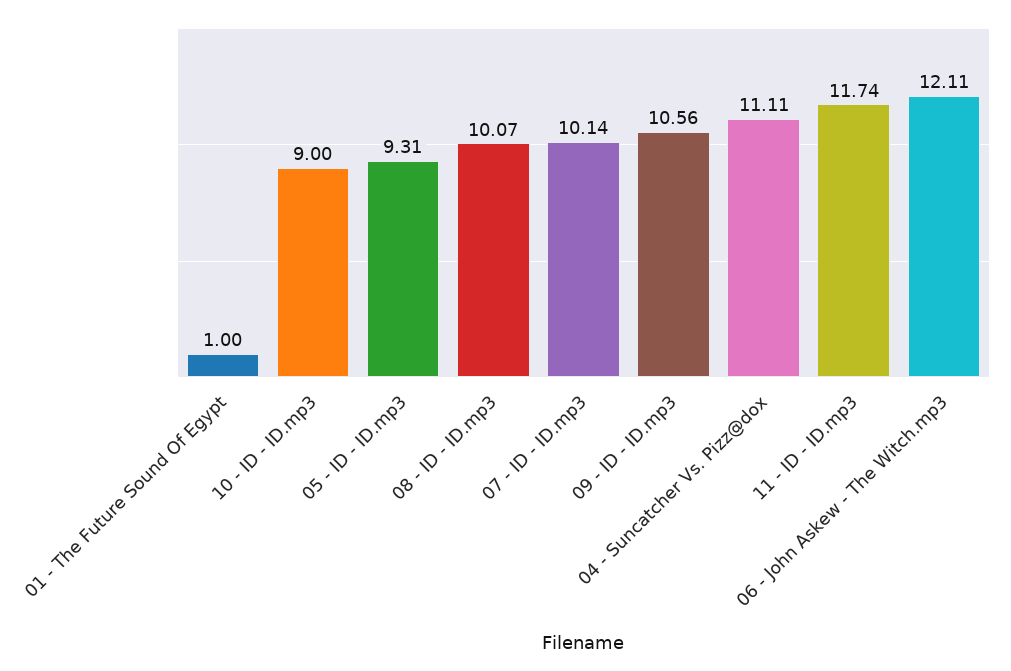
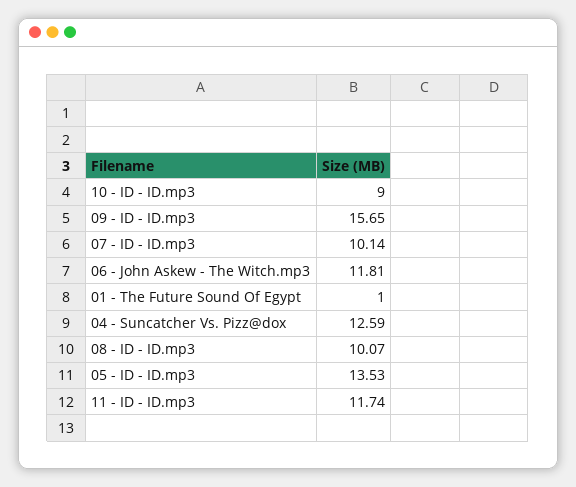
05 - ID - ID.mp3: 9.31 -> 13.53
09 - ID - ID.mp3: 10.56 -> 15.65
04 - Suncatcher Vs. Pizz@dox: 11.11 -> 12.59
06 - John Askew - The Witch.mp3: 12.11 -> 11.81

